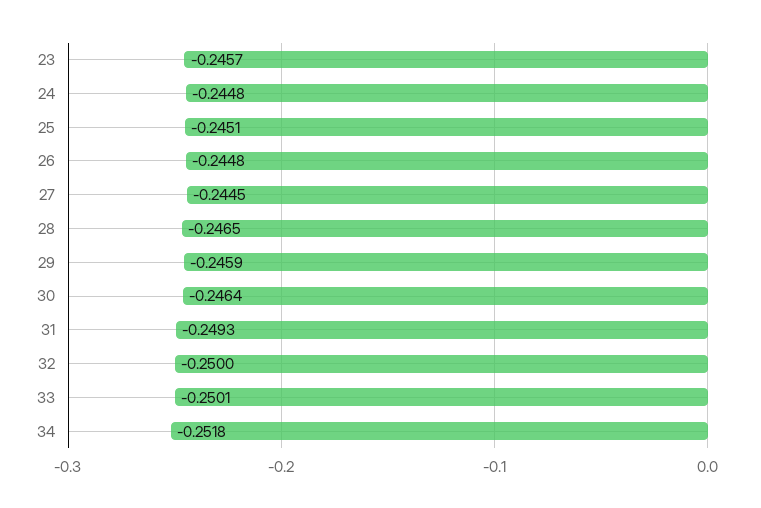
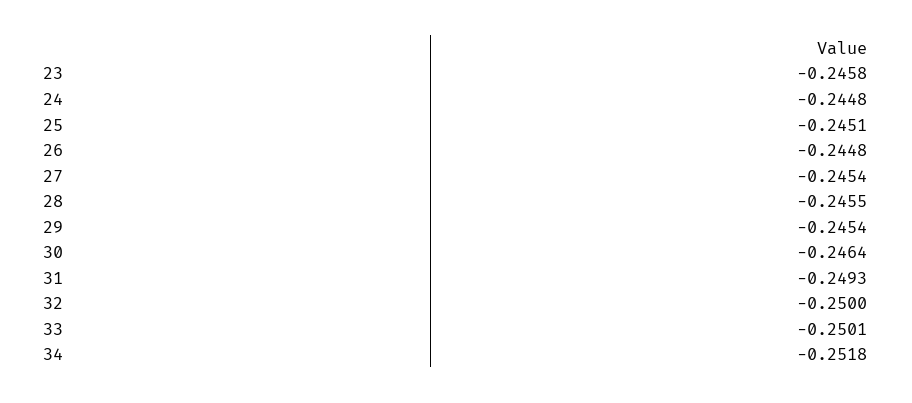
23: -0.2457 -> -0.2458
27: -0.2445 -> -0.2454
28: -0.2465 -> -0.2455
29: -0.2459 -> -0.2454

